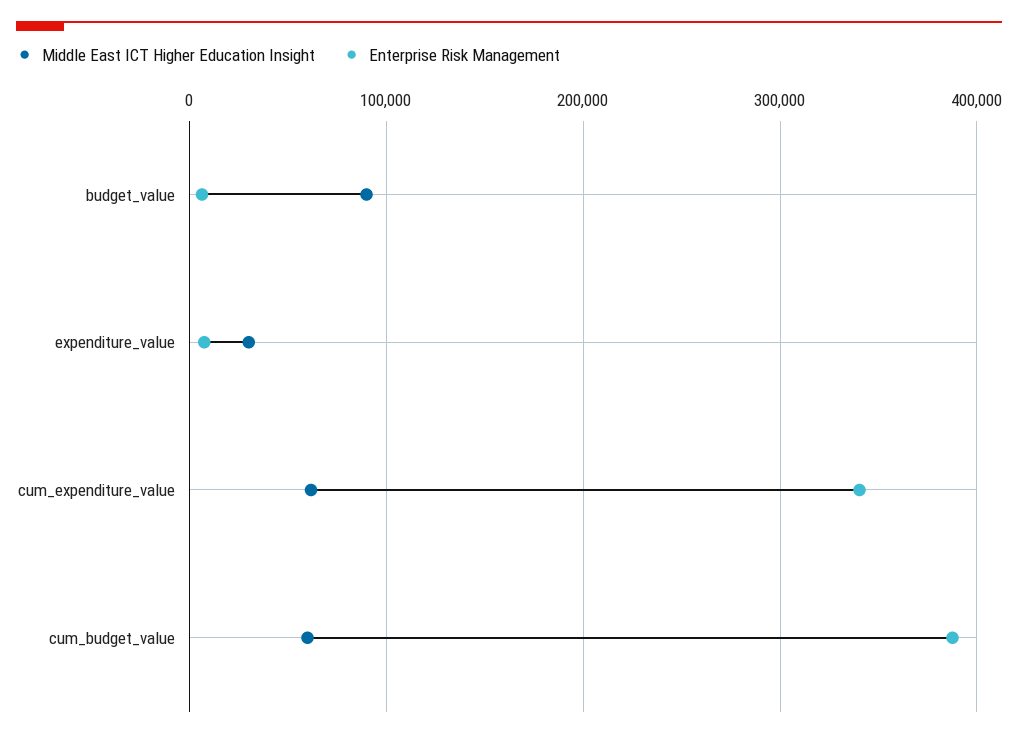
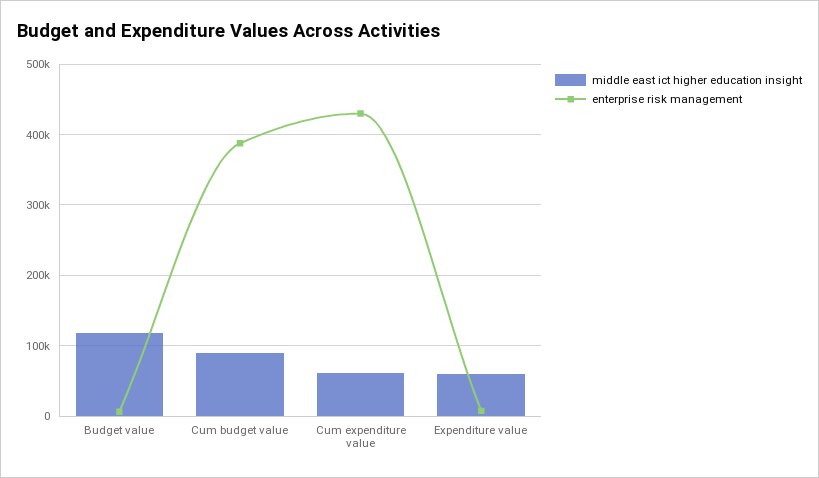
Middle East ICT Higher Education Insight, budget_value: 90000 -> 120000
Middle East ICT Higher Education Insight, expenditure_value: 30000 -> 60000
Enterprise Risk Management, cum_expenditure_value: 340000 -> 430000
Middle East ICT Higher Education Insight, cum_budget_value: 60000 -> 90000

